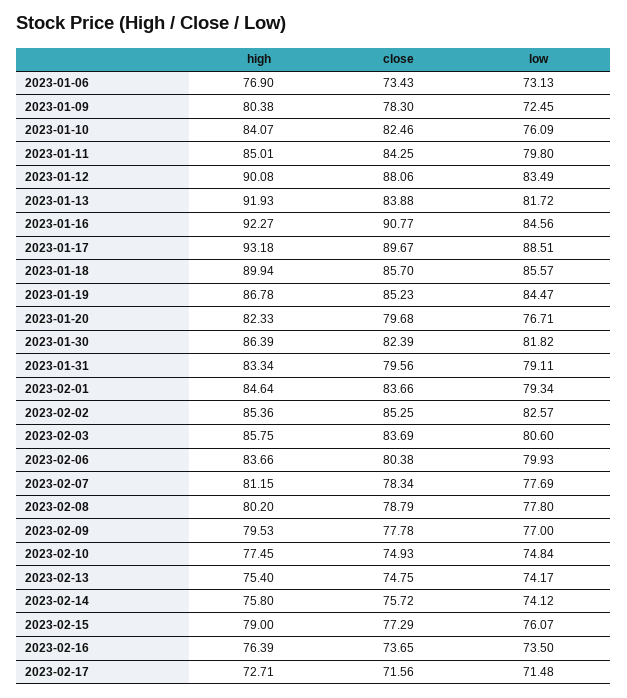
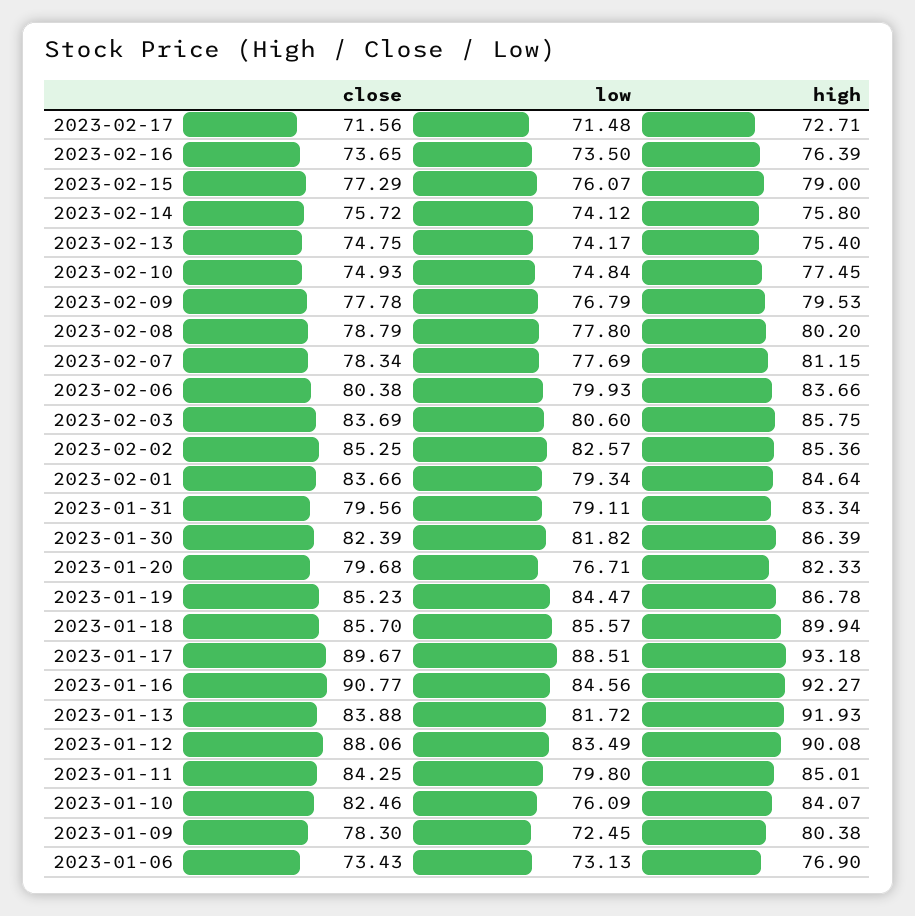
low, 2023-02-09: 77 -> 76.79

